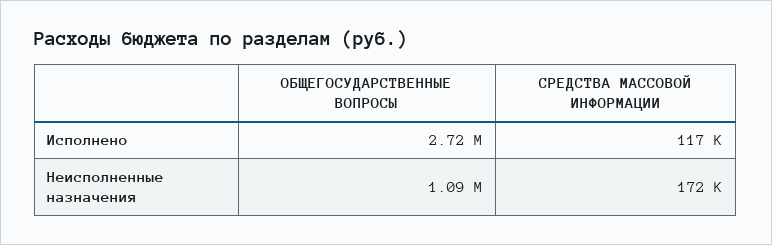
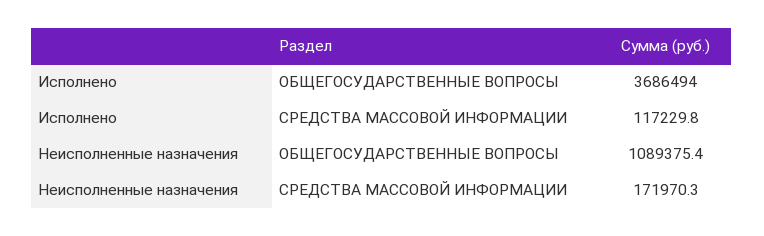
ОБЩЕГОСУДАРСТВЕННЫЕ ВОПРОСЫ, Исполнено: 2720000 -> 3686494

